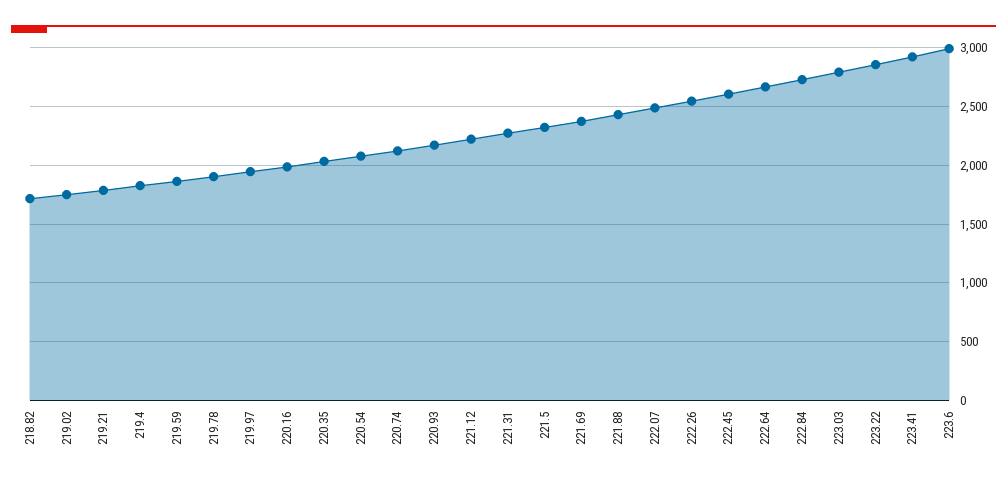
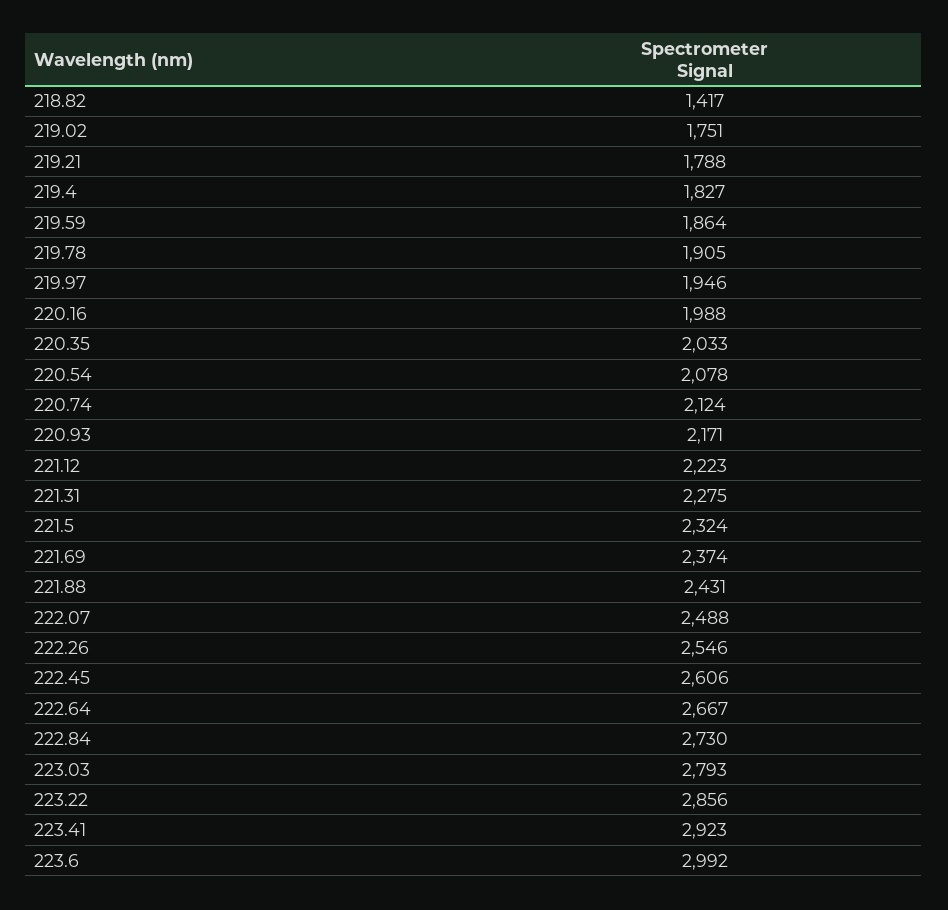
218.82: 1700 -> 1417

